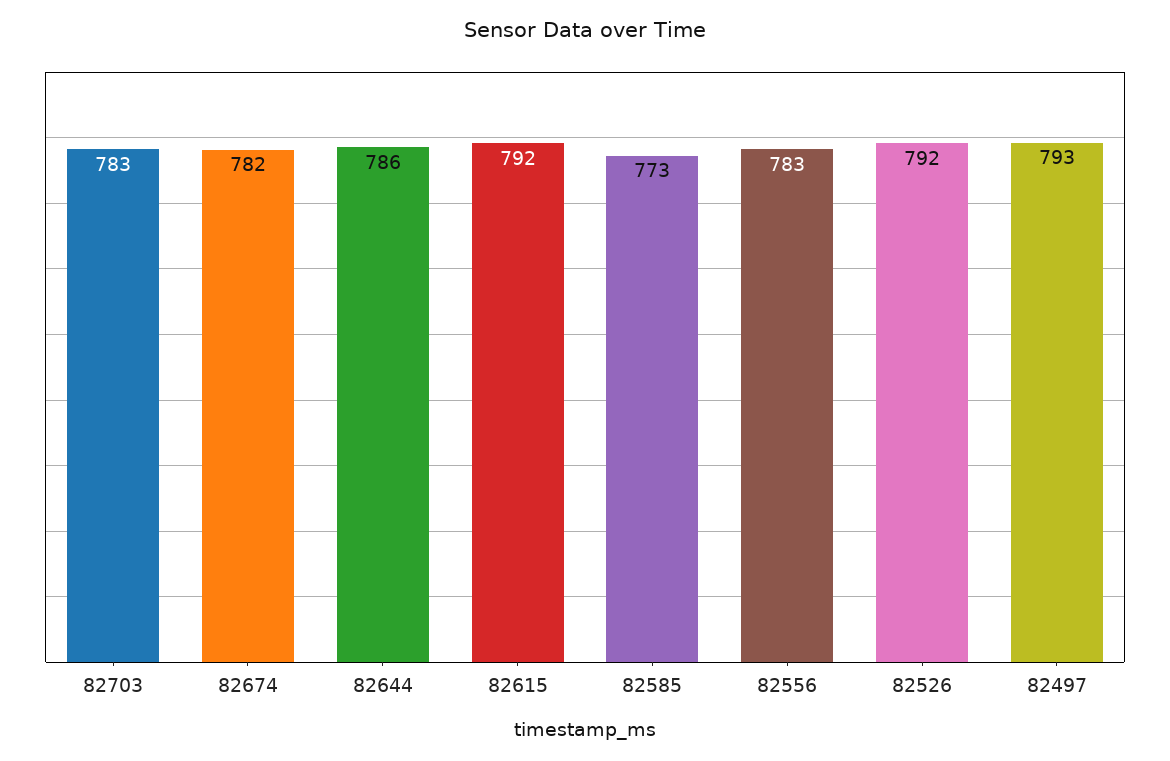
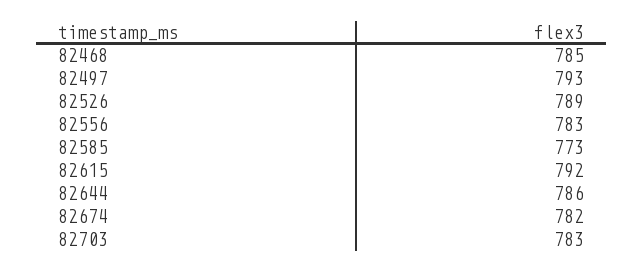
82526: 792 -> 789
82468: none -> 785

